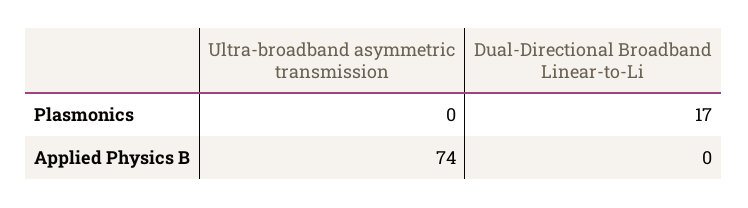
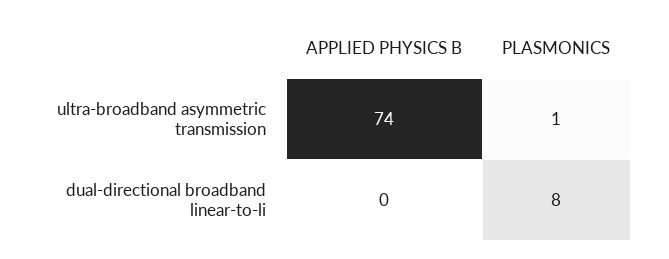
Ultra-broadband asymmetric transmission, Plasmonics: 0 -> 1
Dual-Directional Broadband Linear-to-Li, Plasmonics: 17 -> 8

